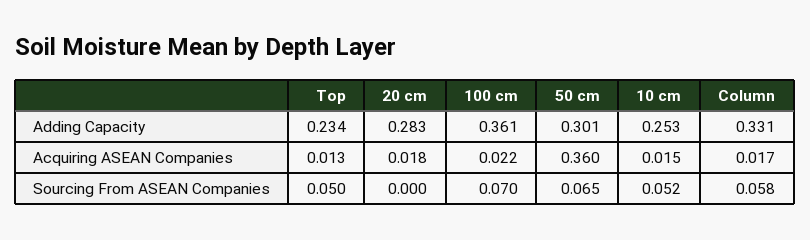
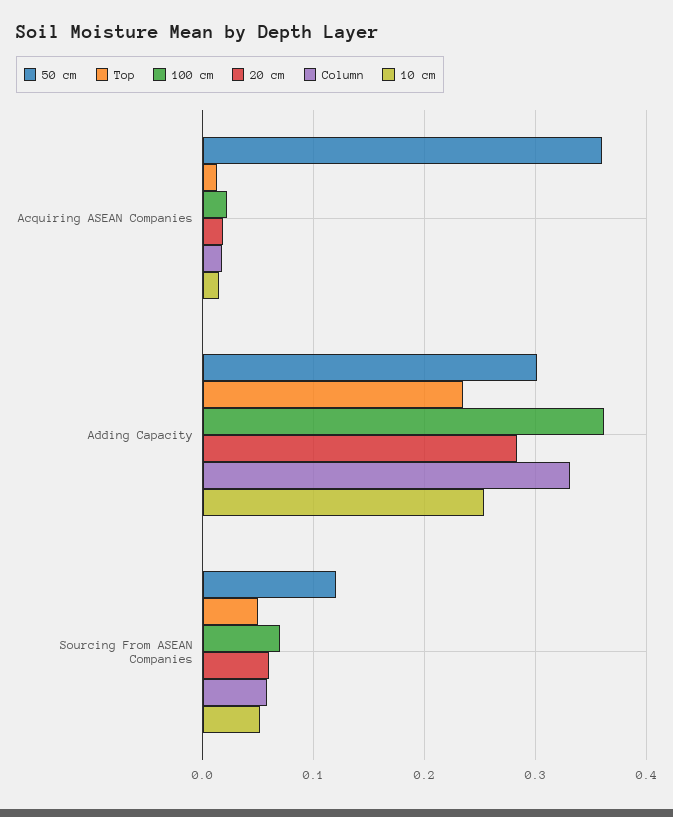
20 cm, Sourcing From ASEAN Companies: 0 -> 0.06
50 cm, Sourcing From ASEAN Companies: 0.065 -> 0.12

